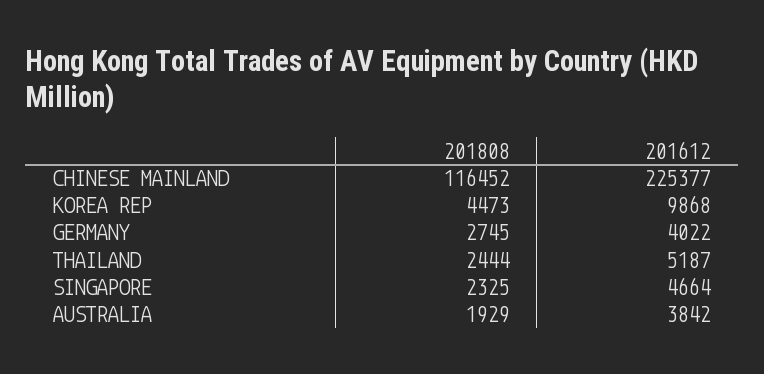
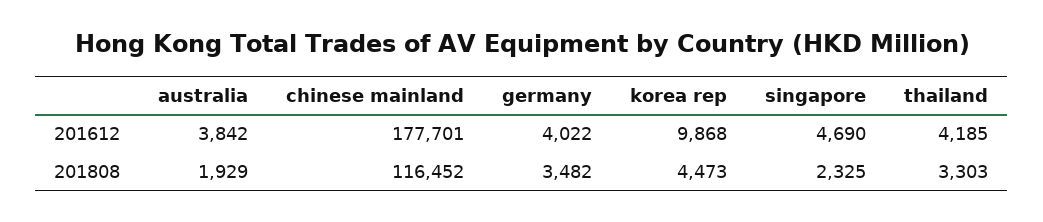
201612, CHINESE MAINLAND: 225377 -> 177701
201808, GERMANY: 2745 -> 3482
201808, THAILAND: 2444 -> 3303
201612, THAILAND: 5187 -> 4185
201612, SINGAPORE: 4664 -> 4690

